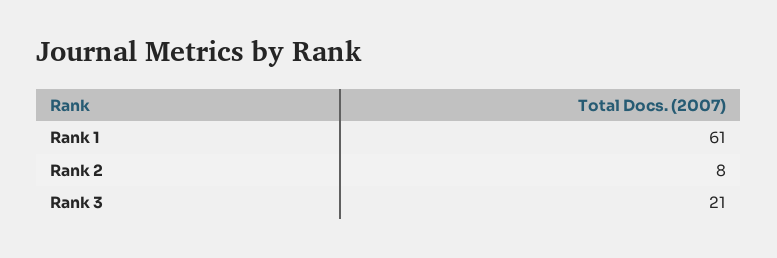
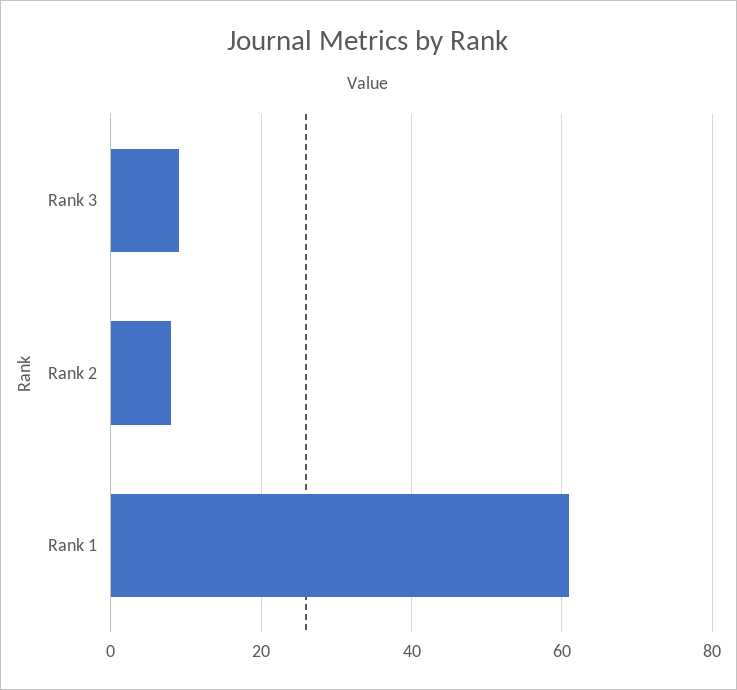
Rank 3: 21 -> 10

